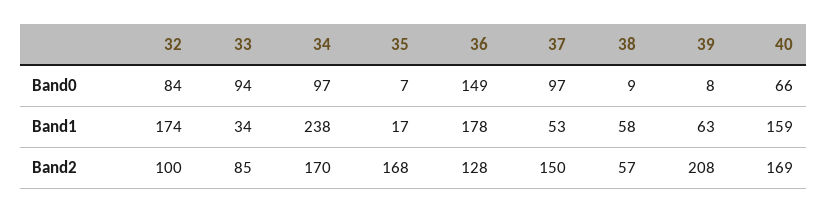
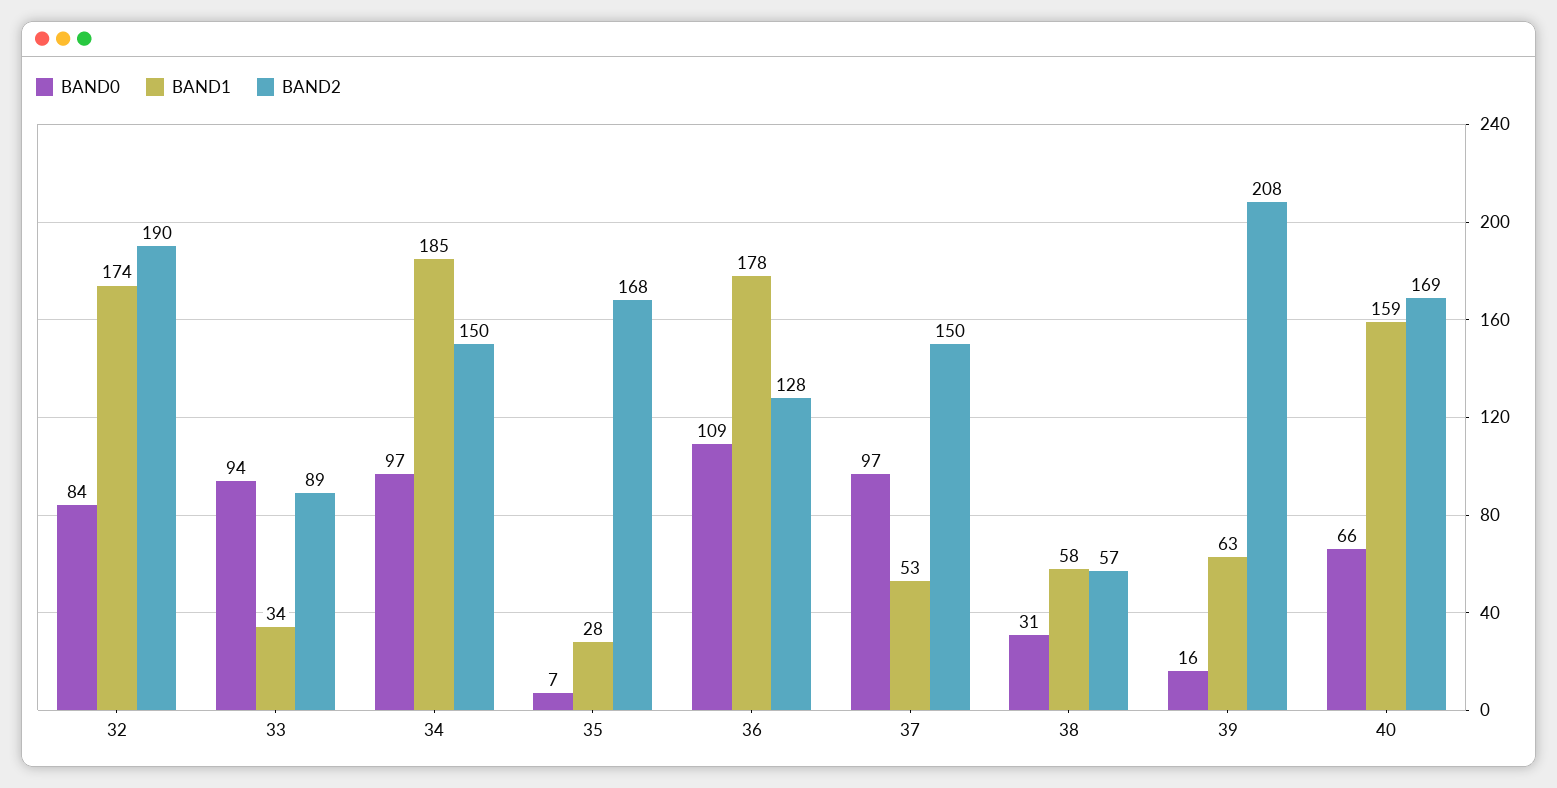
Band0, 36: 149 -> 109
Band0, 38: 9 -> 31
Band0, 39: 8 -> 16
Band1, 34: 238 -> 185
Band1, 35: 17 -> 28
Band2, 32: 100 -> 190
Band2, 33: 85 -> 89
Band2, 34: 170 -> 150

